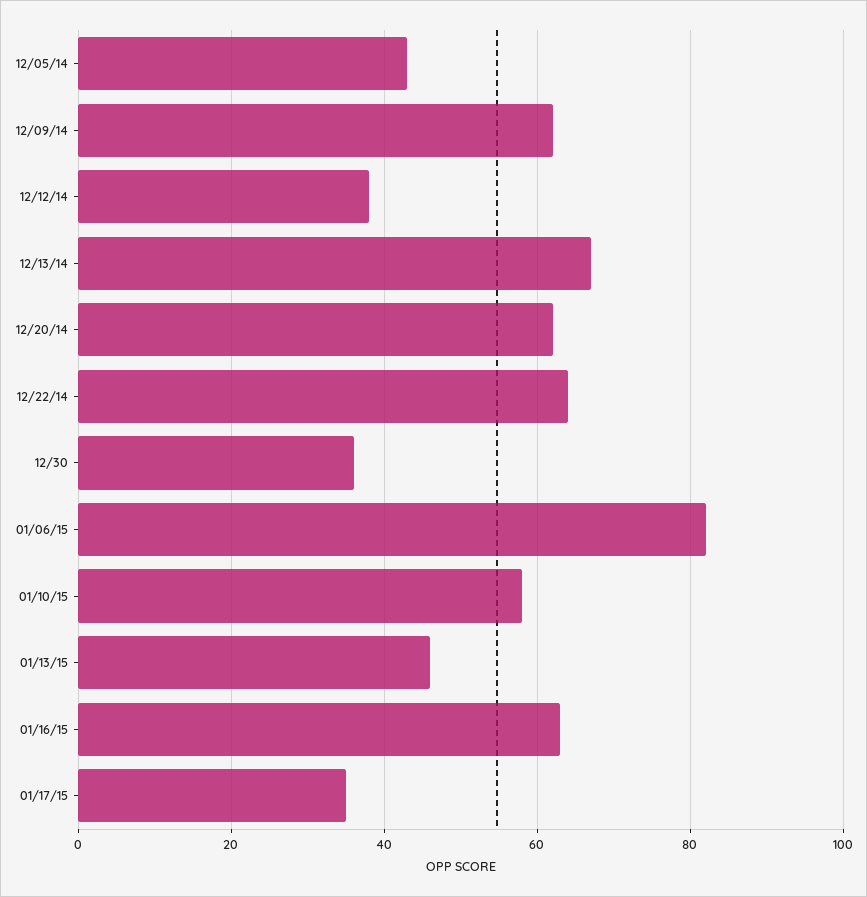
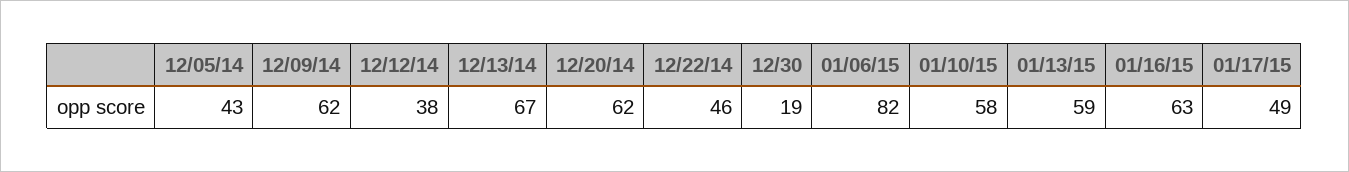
12/22/14: 65 -> 46
12/30: 35 -> 19
01/13/15: 45 -> 59
01/17/15: 35 -> 49

